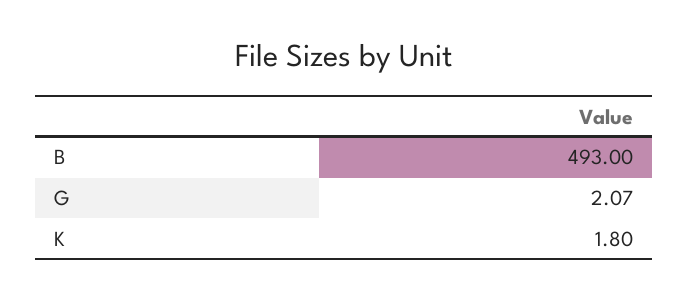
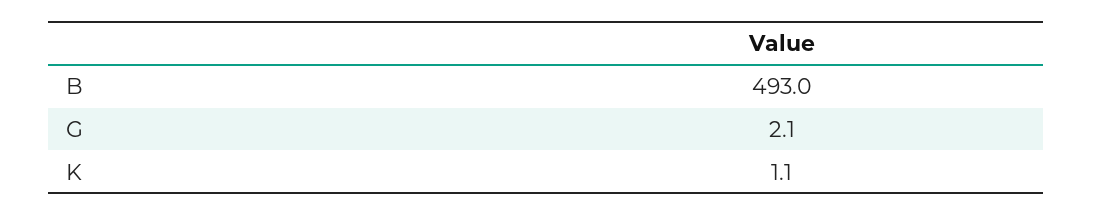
K: 1.8 -> 1.1

